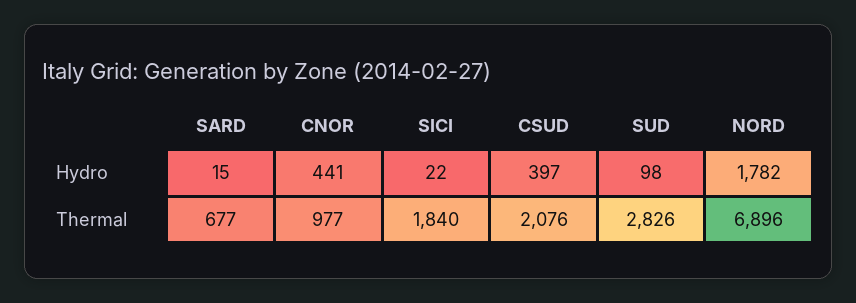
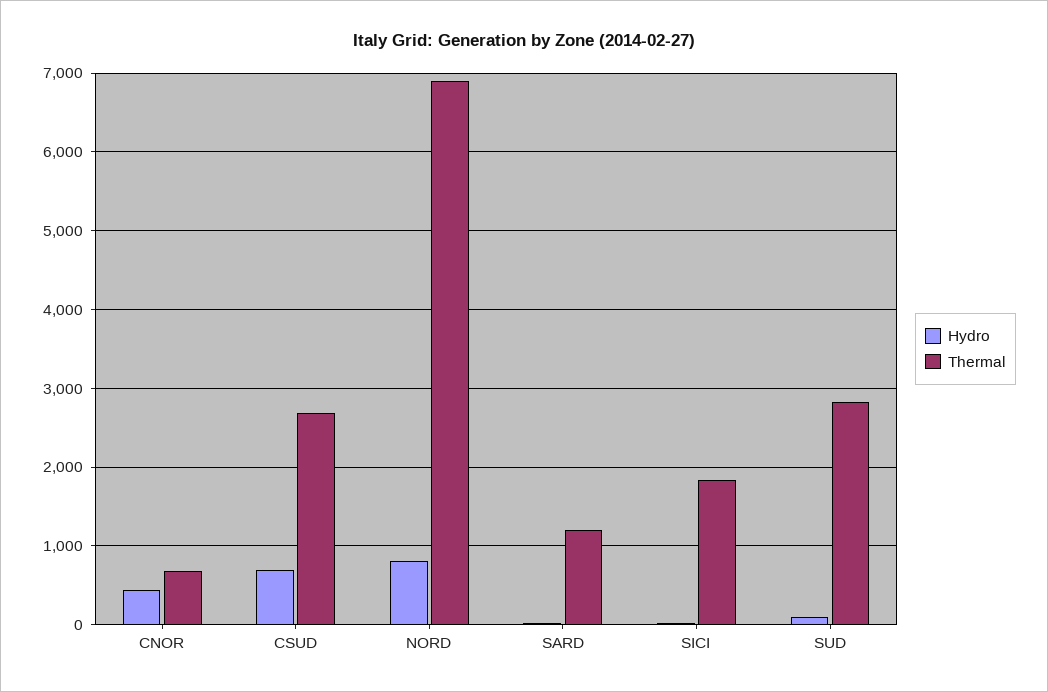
Hydro, CSUD: 397 -> 700
Hydro, NORD: 1782 -> 800
Thermal, SARD: 677 -> 1200
Thermal, CNOR: 977 -> 700
Thermal, CSUD: 2076 -> 2700

